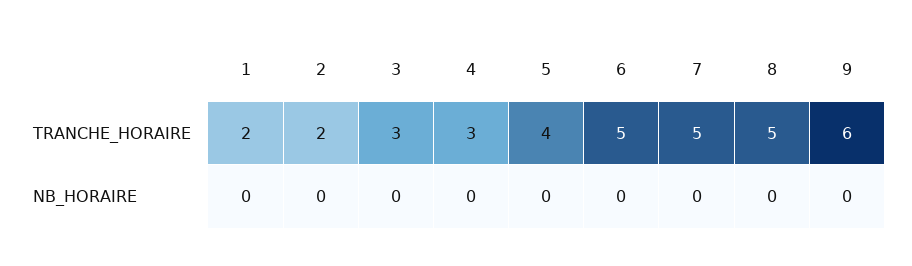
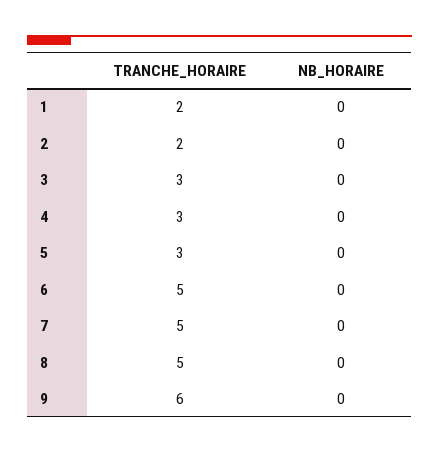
5, TRANCHE_HORAIRE: 4 -> 3

